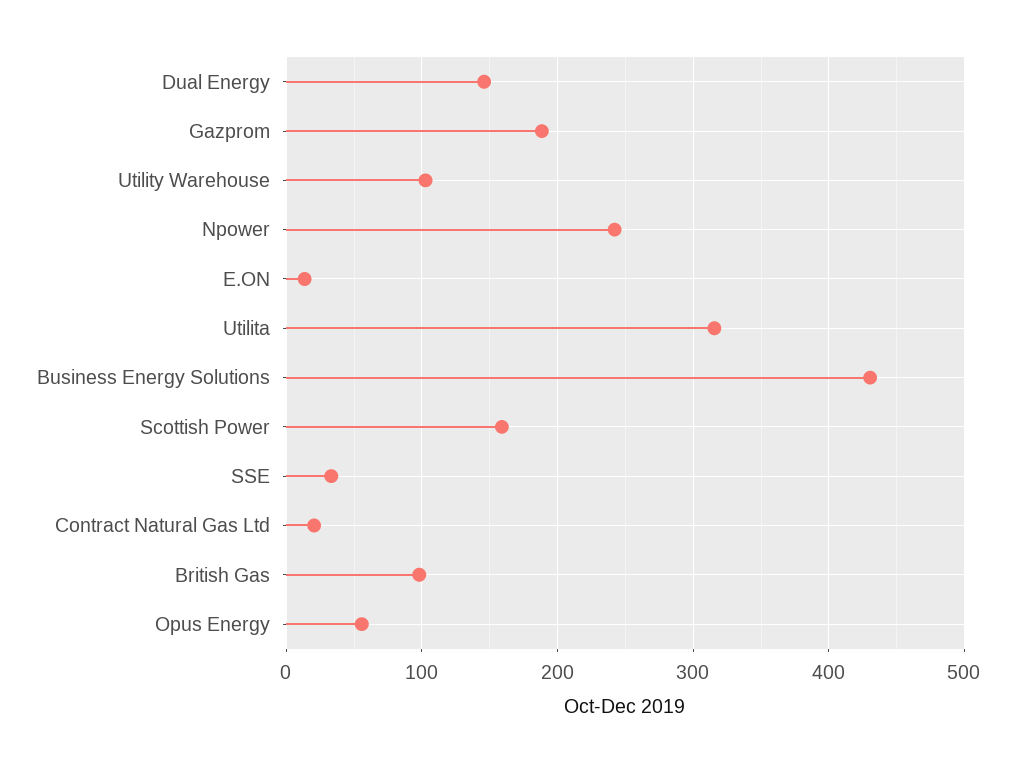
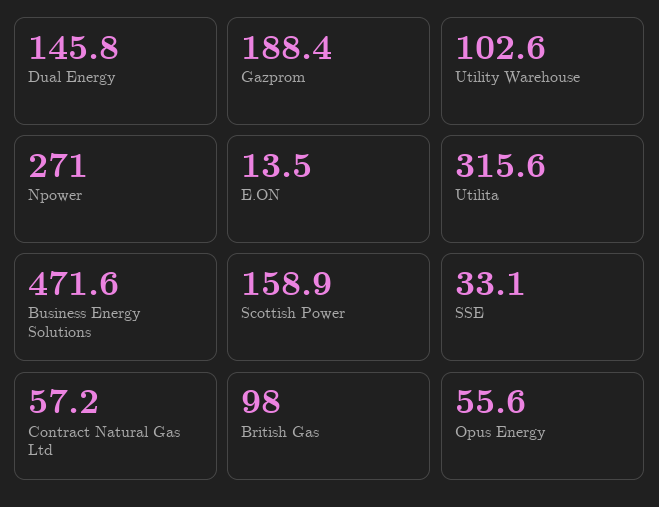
Npower: 240 -> 271
Business Energy Solutions: 430 -> 471.6
Contract Natural Gas Ltd: 20 -> 57.2

